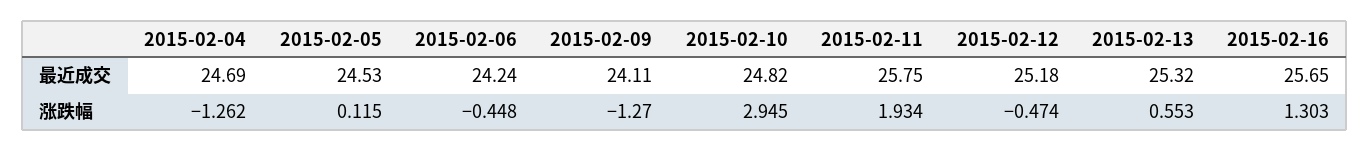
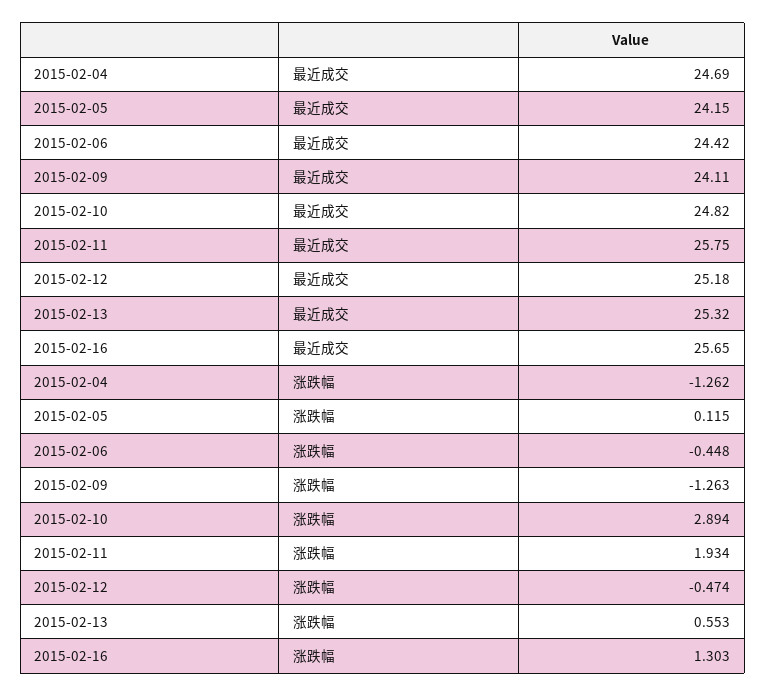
2015-02-05, 最近成交: 24.53 -> 24.15
2015-02-06, 最近成交: 24.24 -> 24.42
2015-02-09, 涨跌幅: -1.27 -> -1.263
2015-02-10, 涨跌幅: 2.945 -> 2.894

